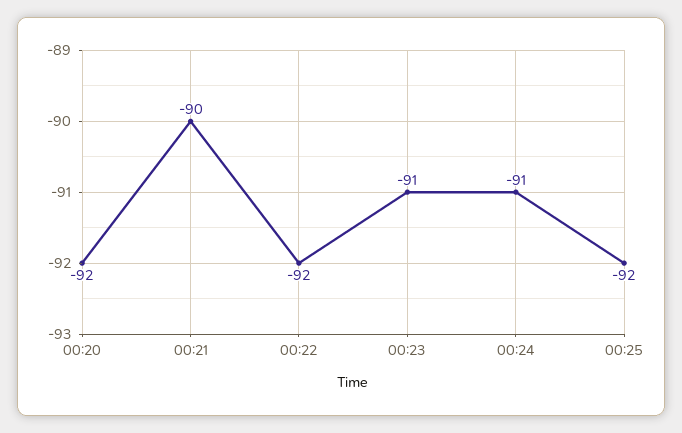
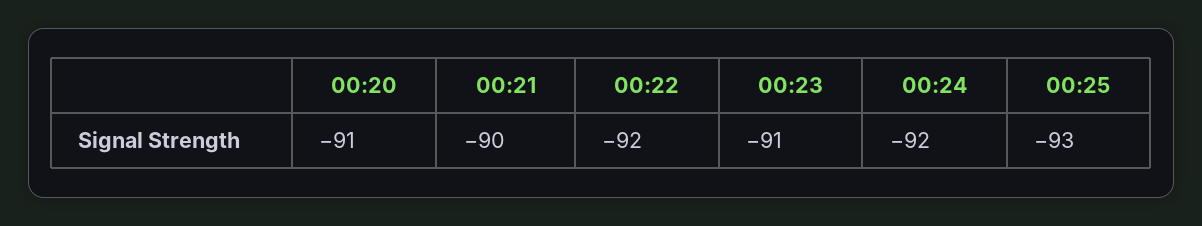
00:20: -92 -> -91
00:24: -91 -> -92
00:25: -92 -> -93

